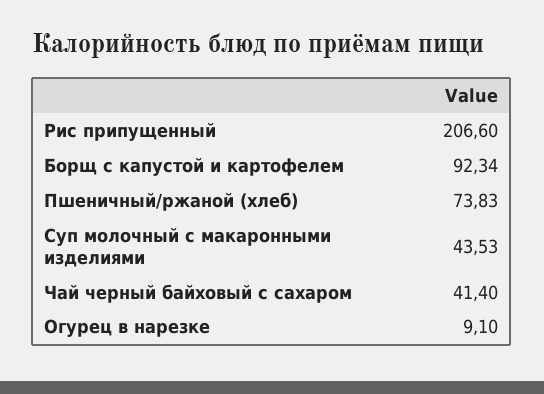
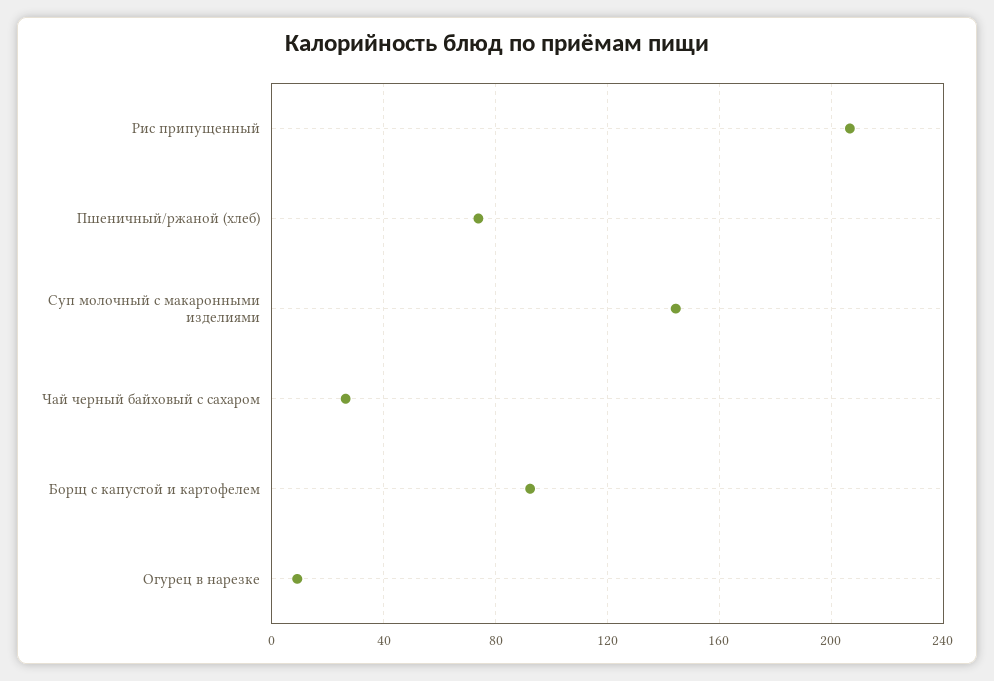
Суп молочный с макаронными изделиями: 43.53 -> 145
Чай черный байховый с сахаром: 41.4 -> 25

